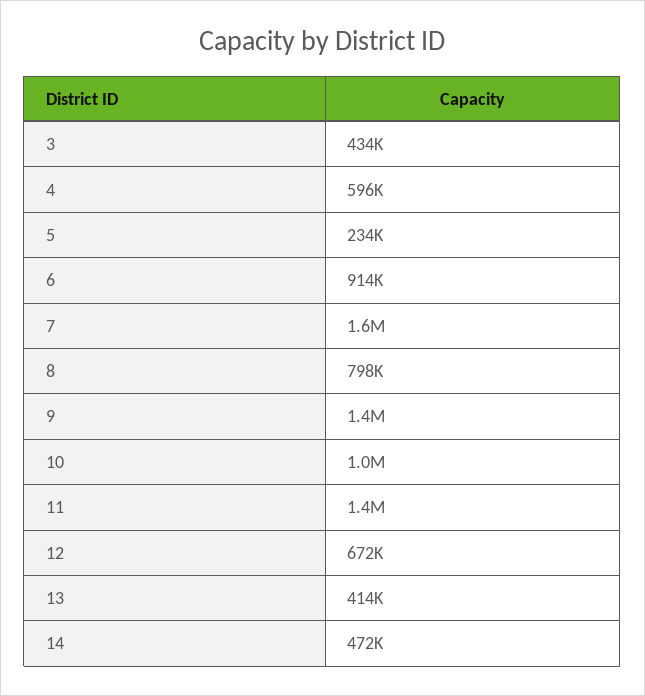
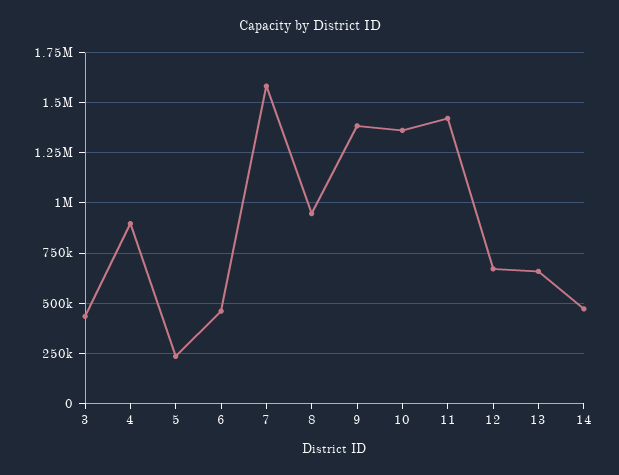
4: 596000 -> 900000
6: 914000 -> 450000
8: 798000 -> 950000
10: 1000000 -> 1350000
13: 414000 -> 650000

